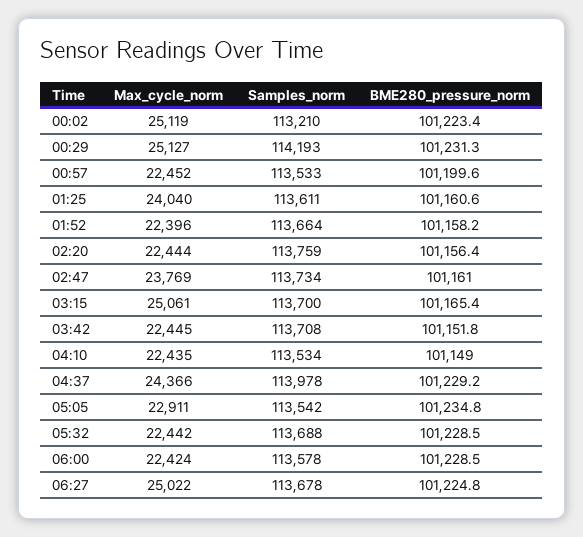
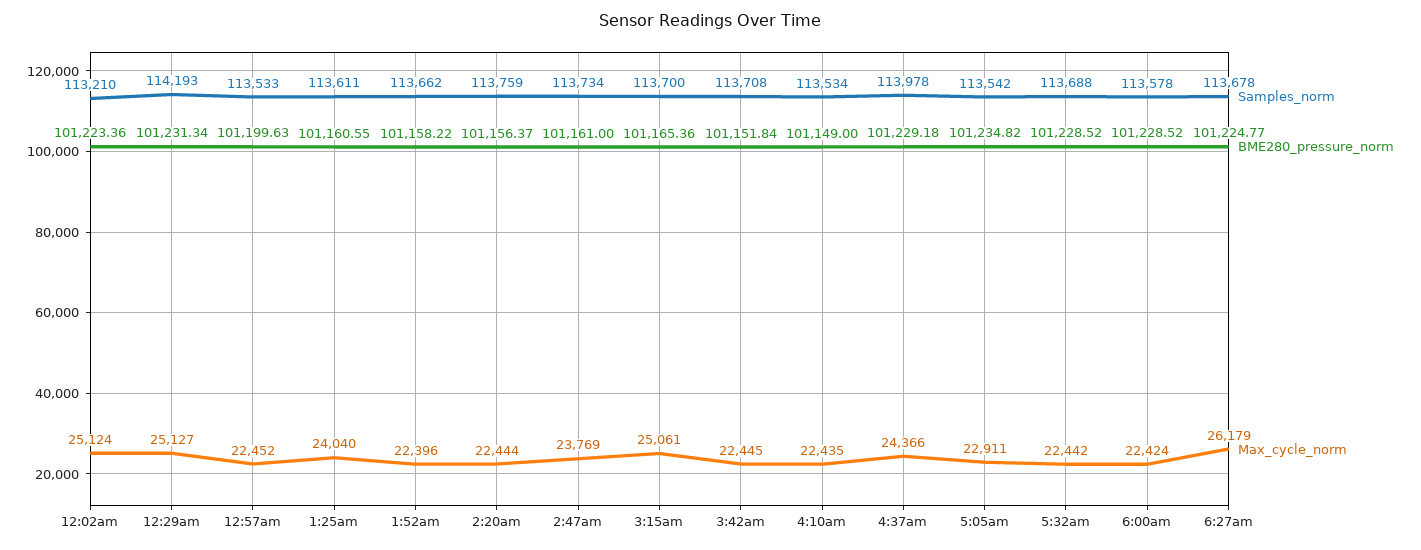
Max_cycle_norm, 00:02: 25119 -> 25124
Samples_norm, 01:52: 113664 -> 113662
Max_cycle_norm, 06:27: 25022 -> 26179

